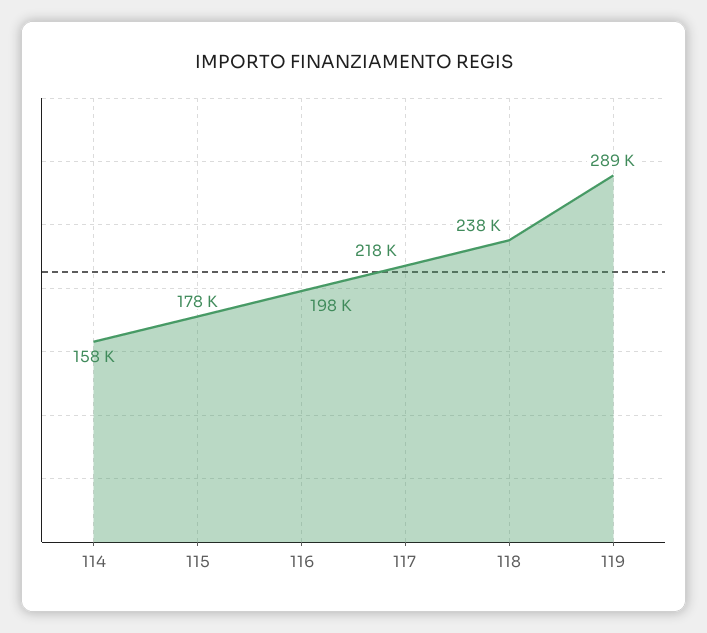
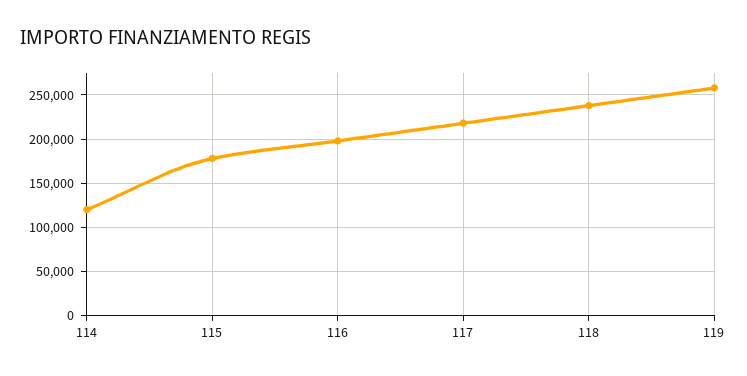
114: 158000 -> 120000
119: 289000 -> 260000

